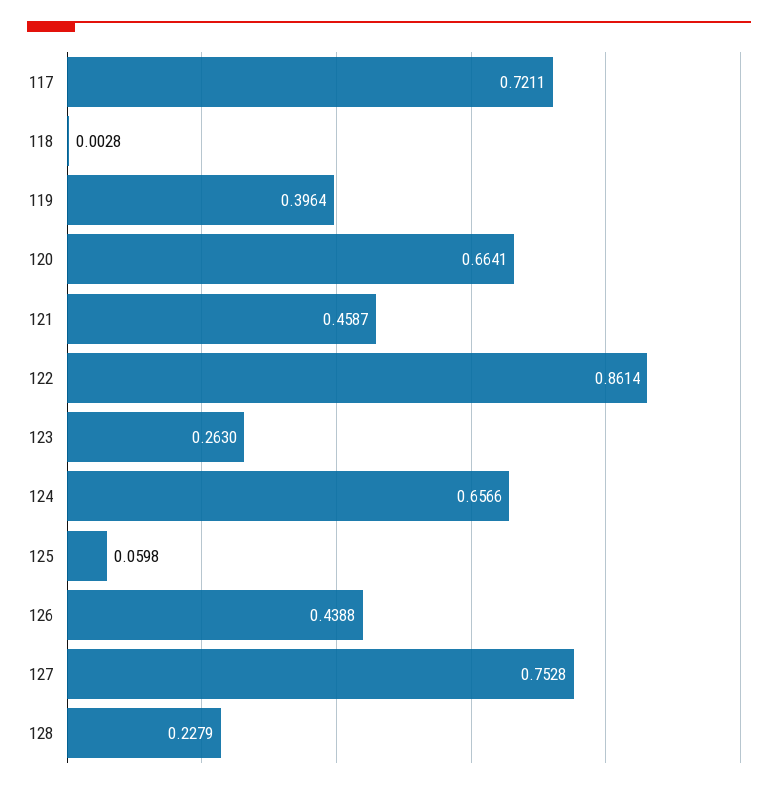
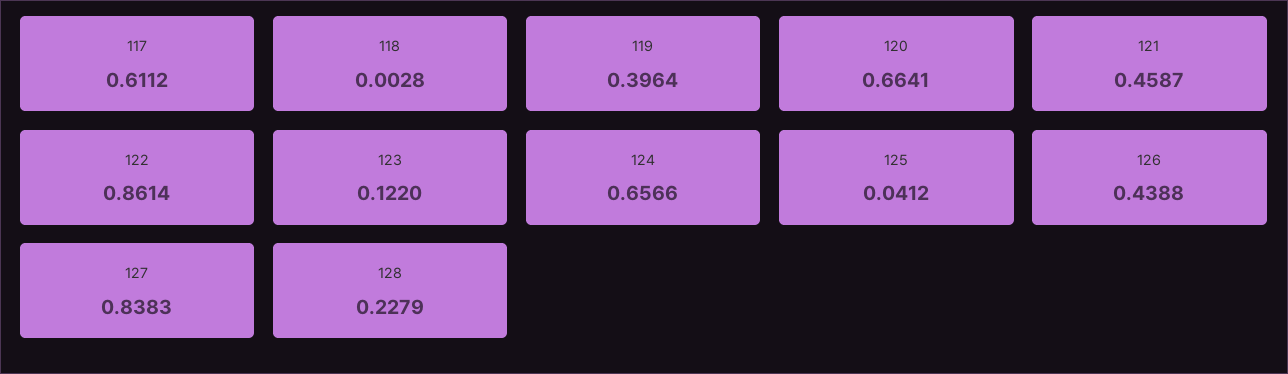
117: 0.7211 -> 0.6112
123: 0.263 -> 0.122
125: 0.0598 -> 0.0412
127: 0.7528 -> 0.8383

